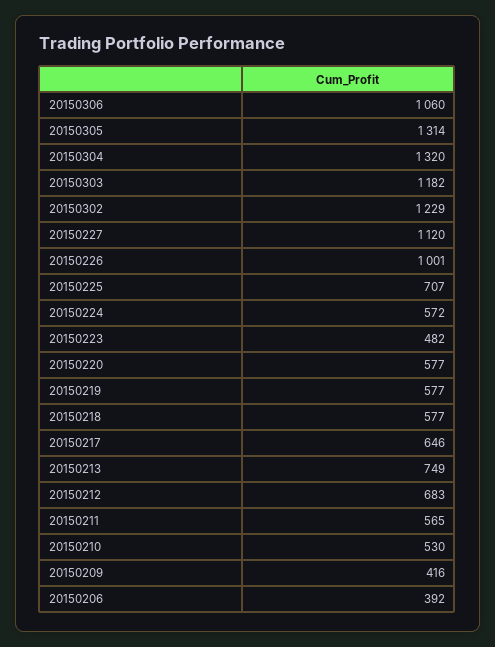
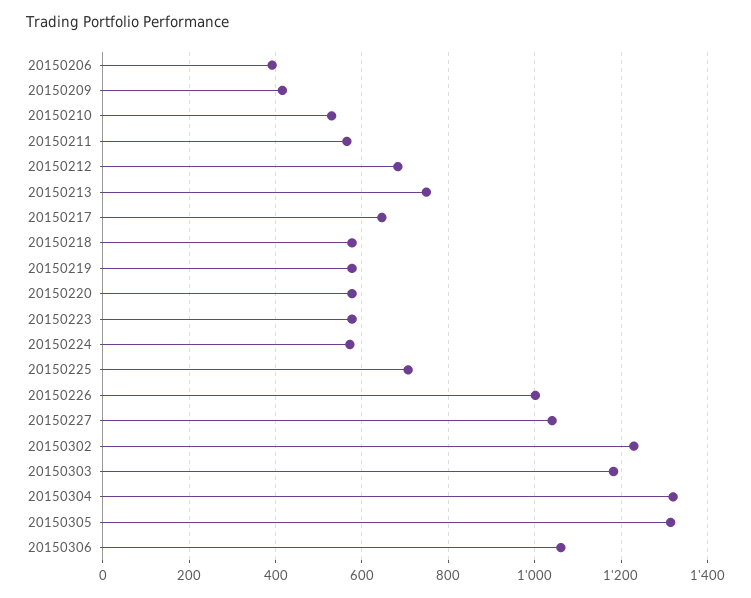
20150227: 1120 -> 1040
20150223: 482 -> 580

